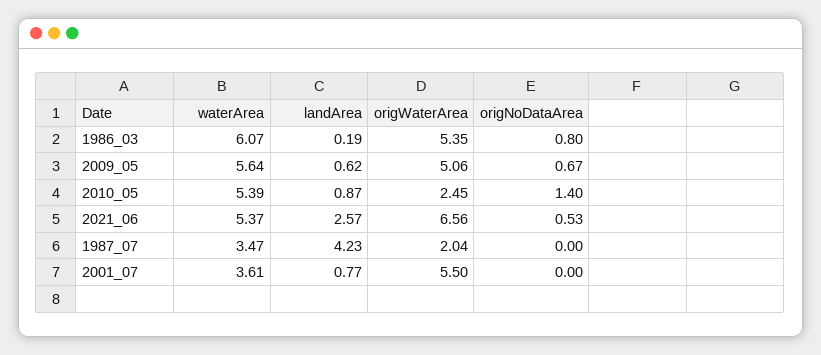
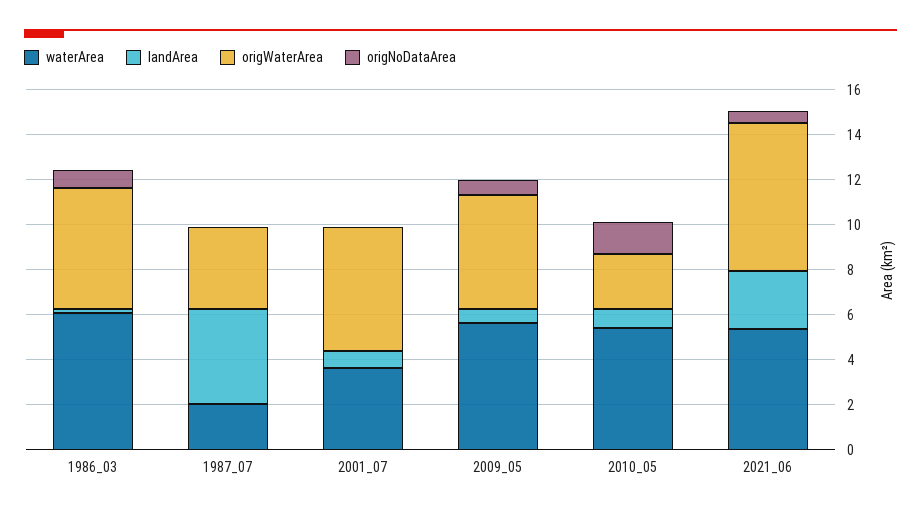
waterArea, 1987_07: 3.47 -> 2
origWaterArea, 1987_07: 2.04 -> 3.5

